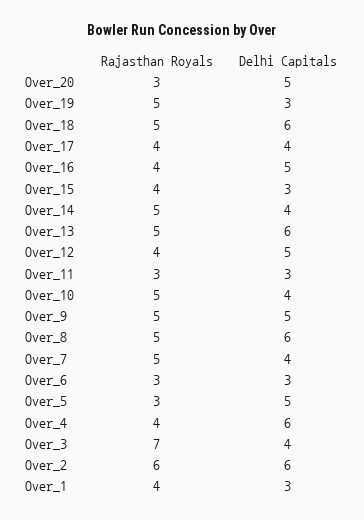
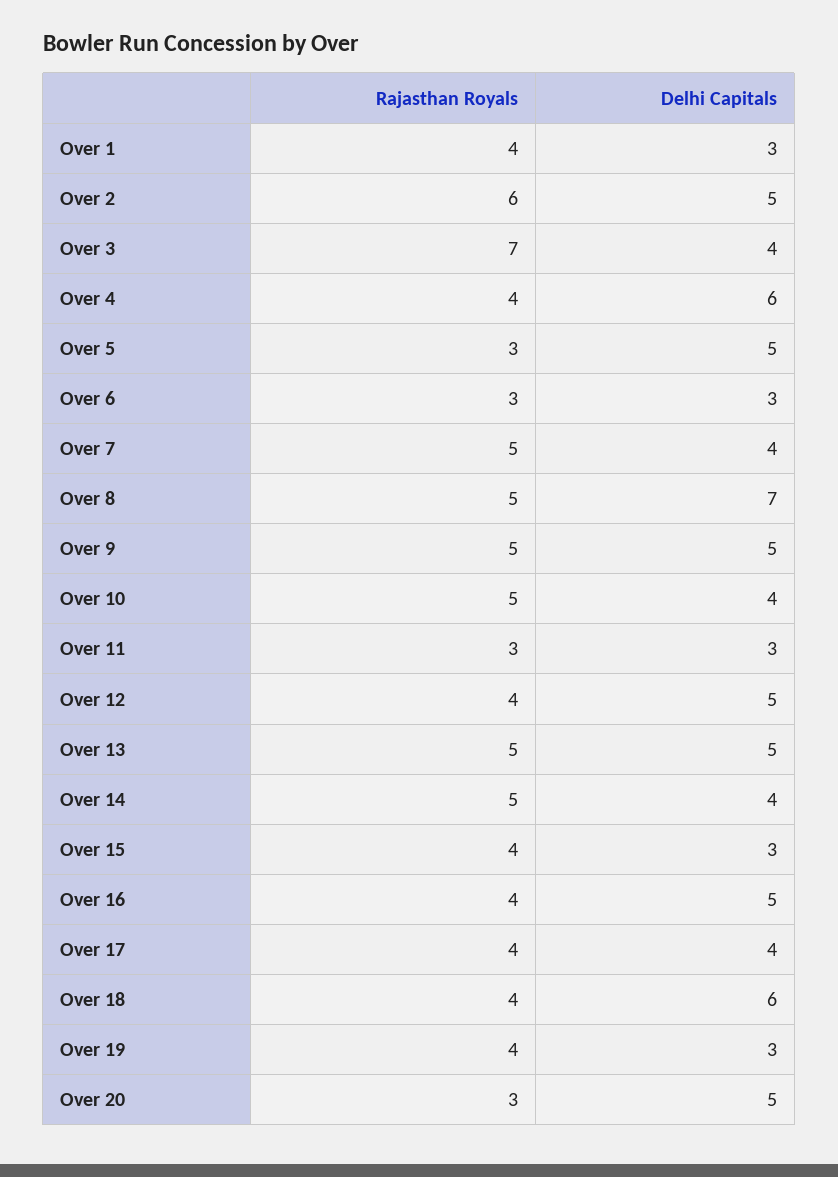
Rajasthan Royals, Over_19: 5 -> 4
Rajasthan Royals, Over_18: 5 -> 4
Delhi Capitals, Over_13: 6 -> 5
Delhi Capitals, Over_8: 6 -> 7
Delhi Capitals, Over_2: 6 -> 5

